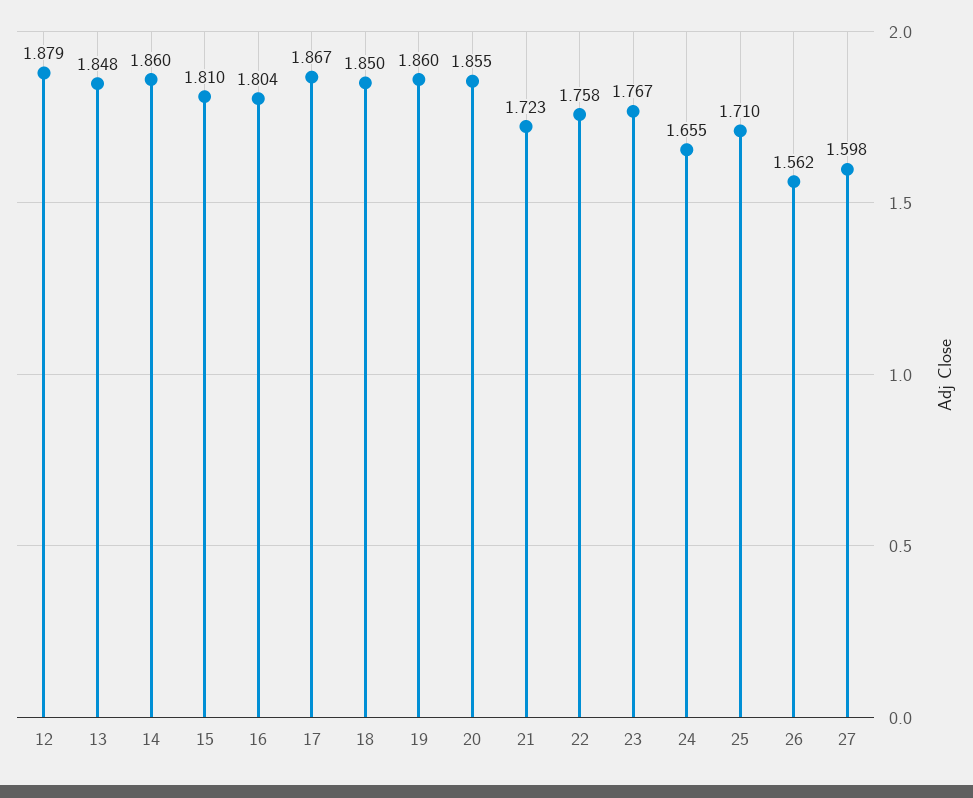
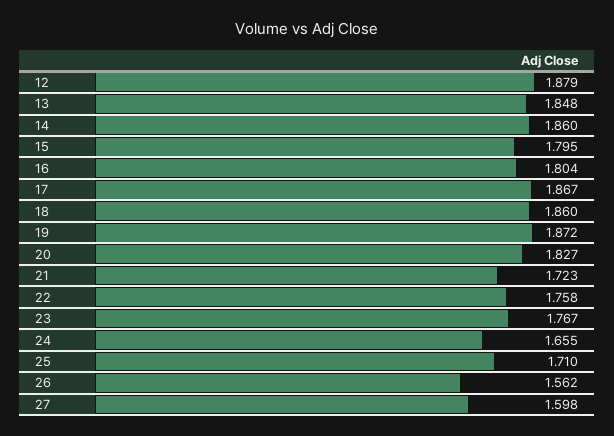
15: 1.81 -> 1.795
18: 1.85 -> 1.86
19: 1.86 -> 1.872
20: 1.855 -> 1.827

